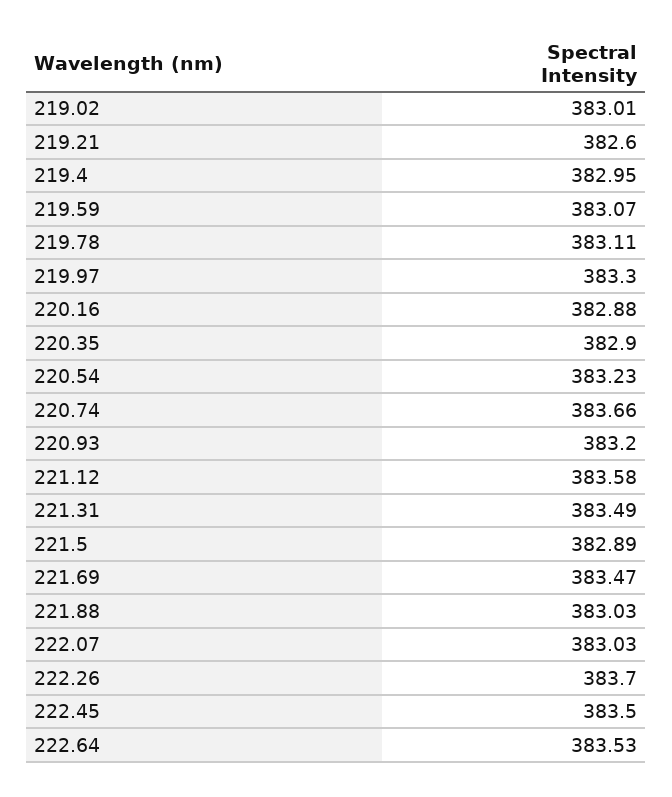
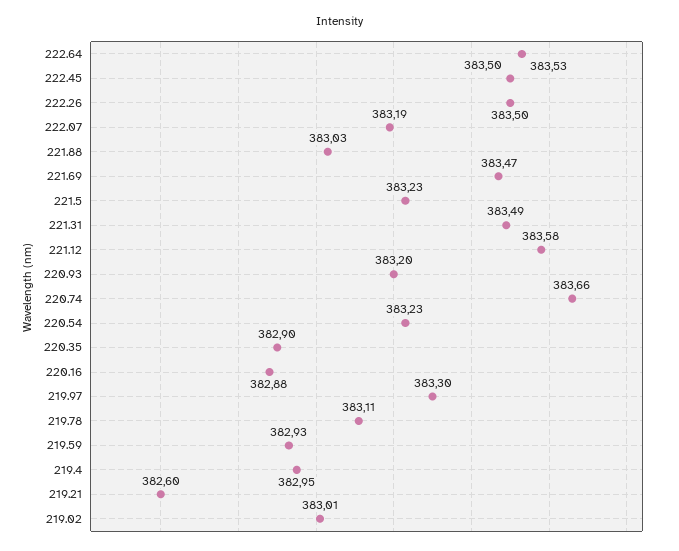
219.59: 383.07 -> 382.93
221.5: 382.89 -> 383.23
222.07: 383.03 -> 383.19
222.26: 383.7 -> 383.5

